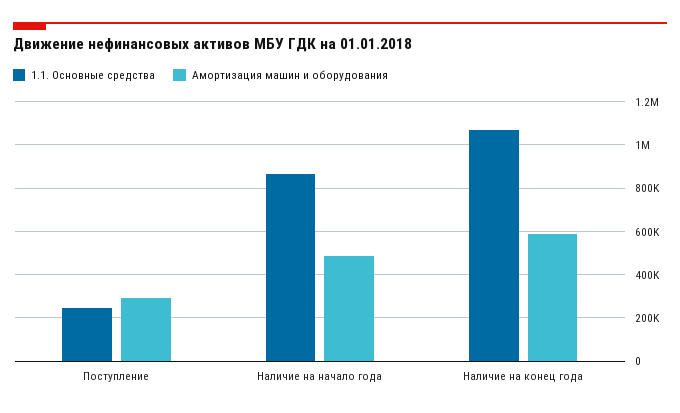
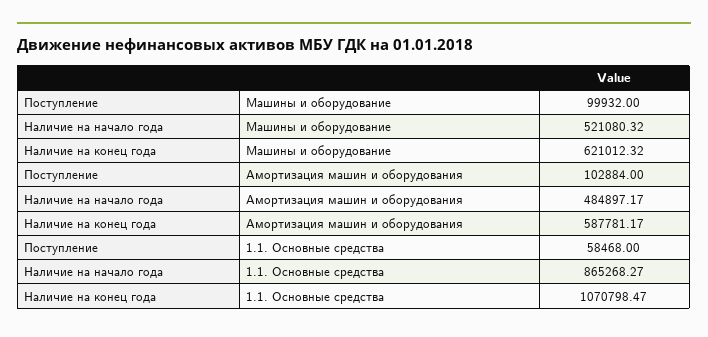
1.1. Основные средства, Поступление: 250000 -> 58468
Амортизация машин и оборудования, Поступление: 300000 -> 102884
Машины и оборудование, Поступление: none -> 99932
Машины и оборудование, Наличие на начало года: none -> 521080.32
Машины и оборудование, Наличие на конец года: none -> 621012.32

